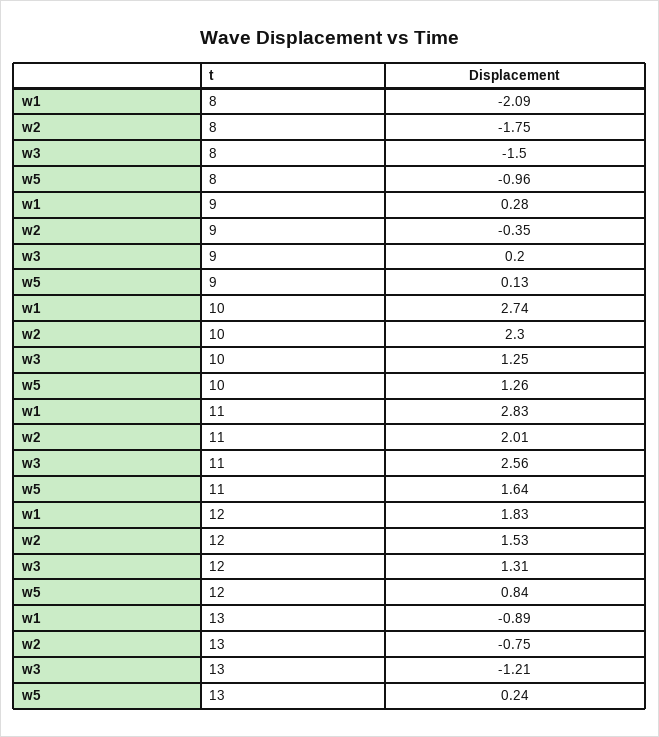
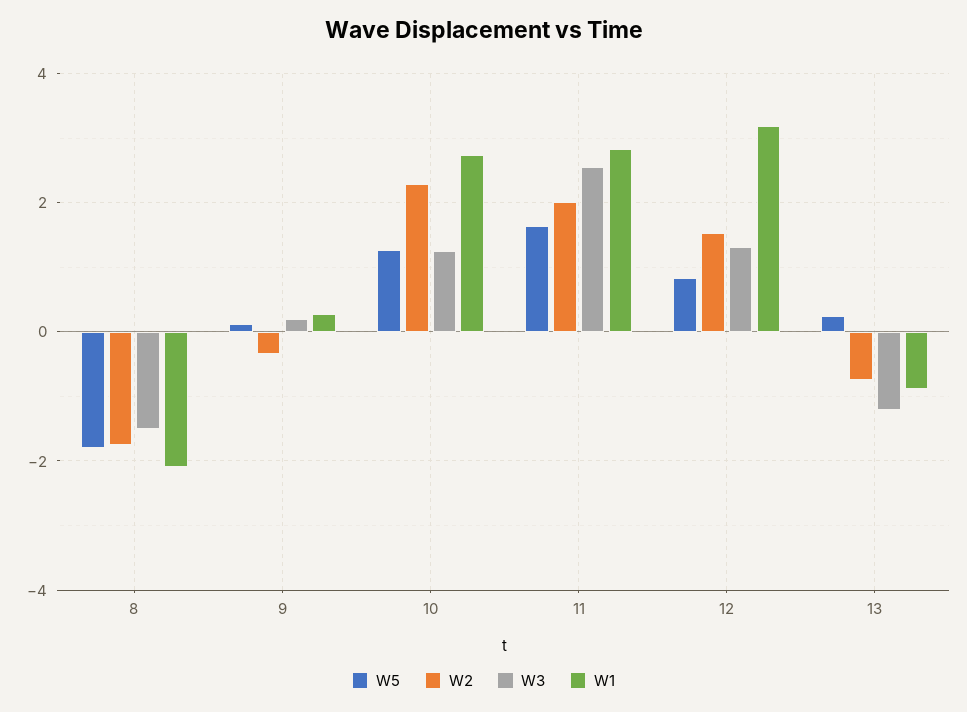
w5, 8: -0.96 -> -1.8
w1, 12: 1.83 -> 3.2

